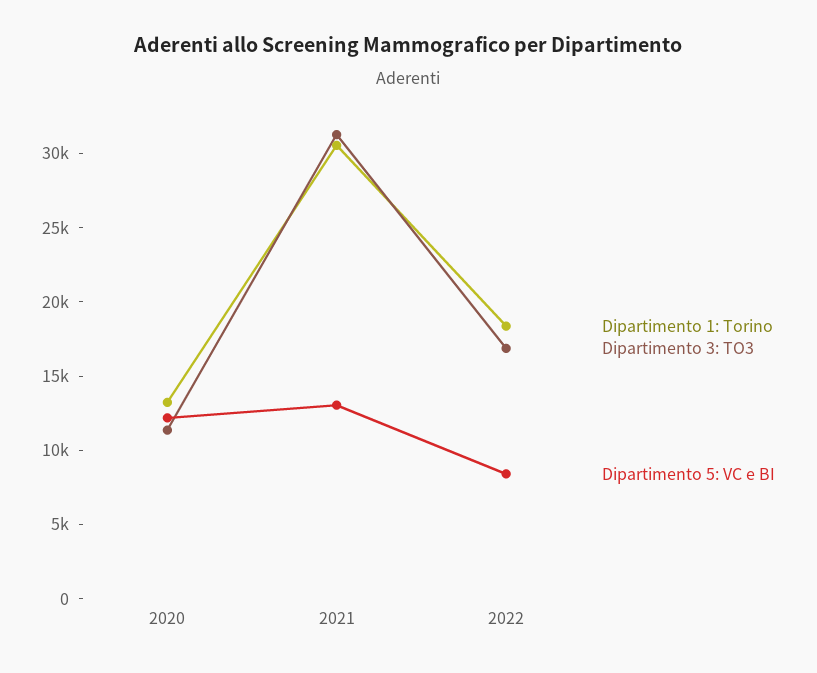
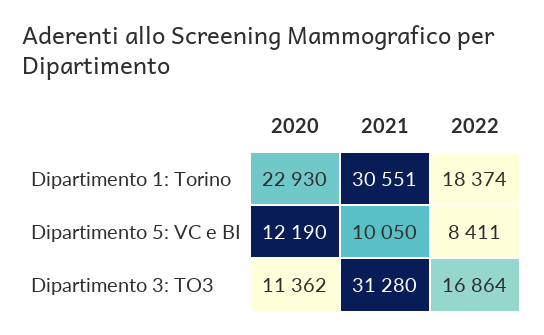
Dipartimento 1: Torino, 2020: 13000 -> 22930
Dipartimento 5: VC e BI, 2021: 13000 -> 10050

